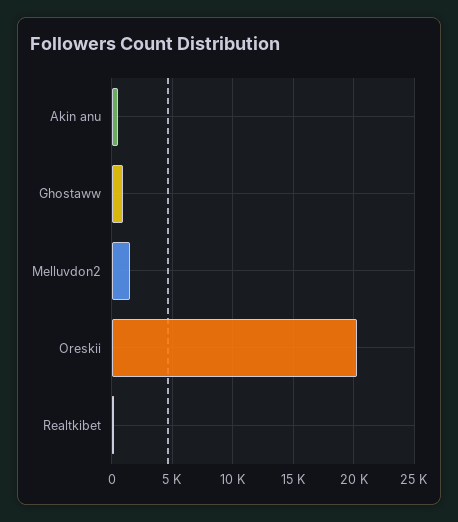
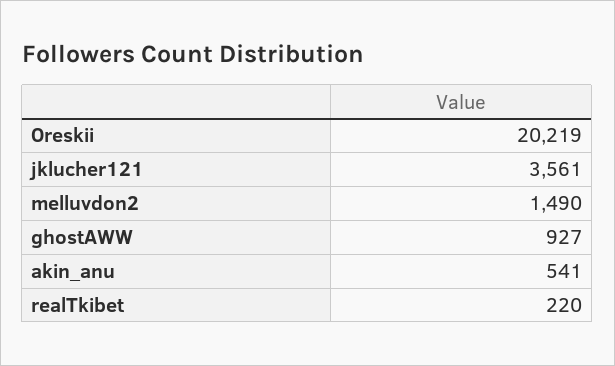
jklucher121: none -> 3561

